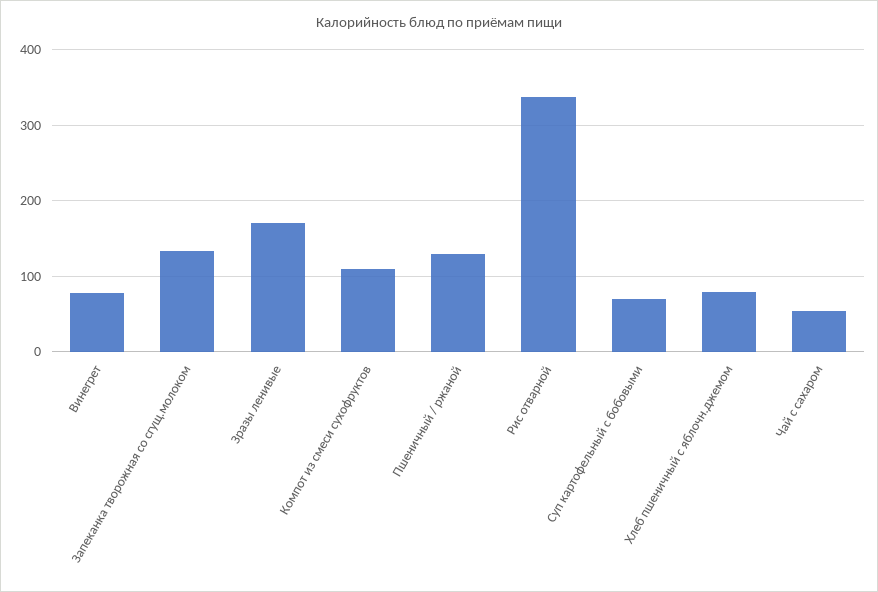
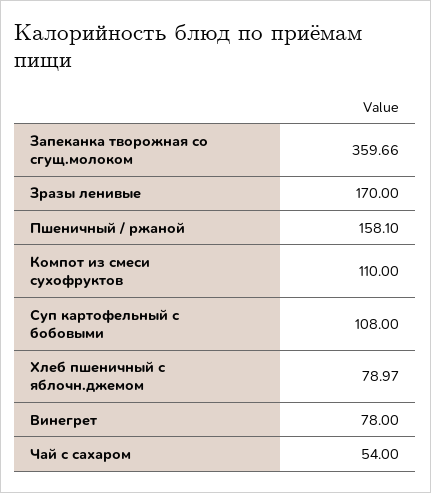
Запеканка творожная со сгущ.молоком: 130 -> 359.66
Пшеничный / ржаной: 130 -> 158.1
Рис отварной: 340 -> none
Суп картофельный с бобовыми: 70 -> 108

